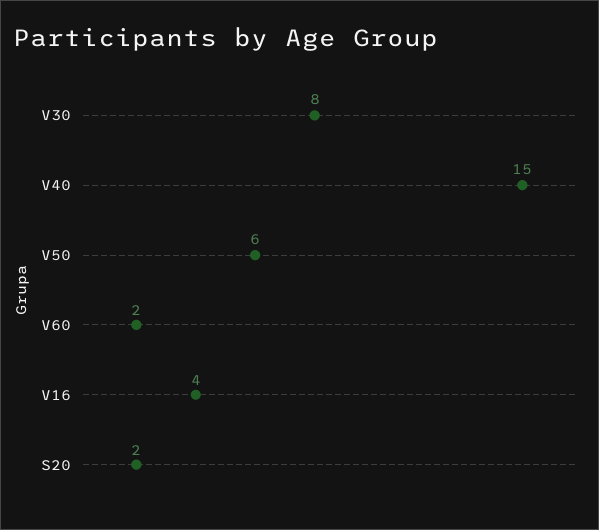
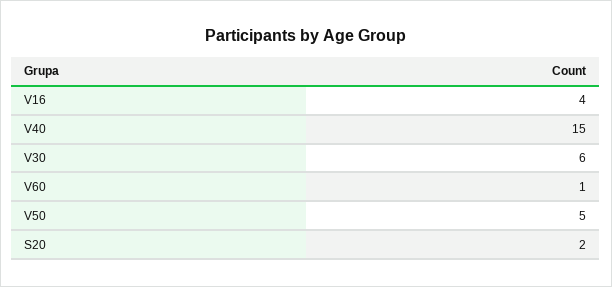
V30: 8 -> 6
V50: 6 -> 5
V60: 2 -> 1

